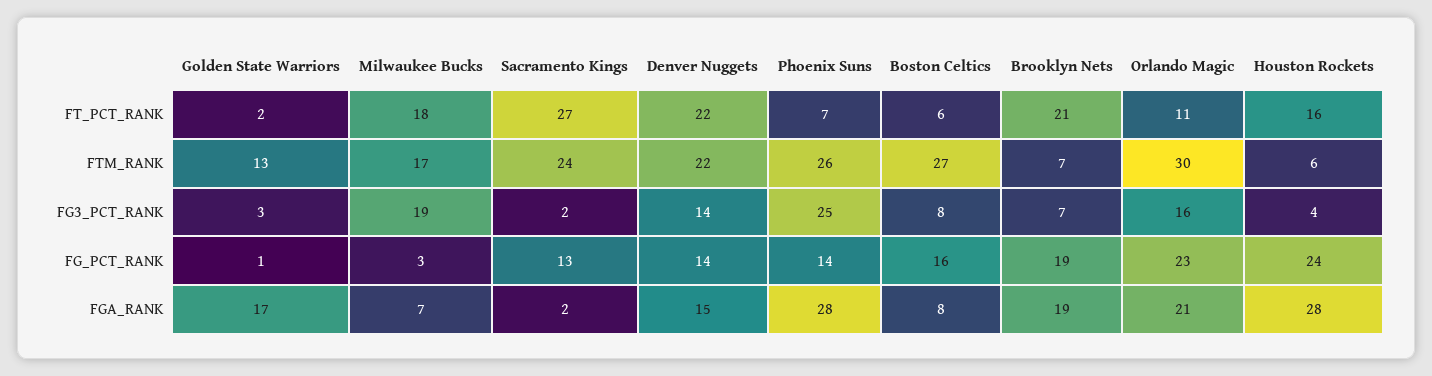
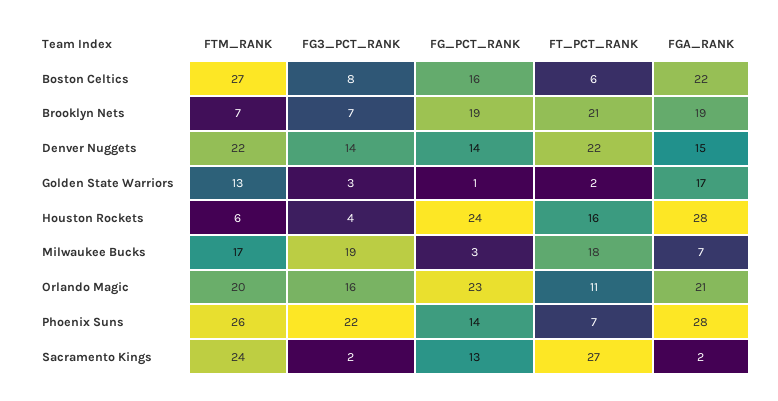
Orlando Magic, FTM_RANK: 30 -> 20
Phoenix Suns, FG3_PCT_RANK: 25 -> 22
Boston Celtics, FGA_RANK: 8 -> 22

